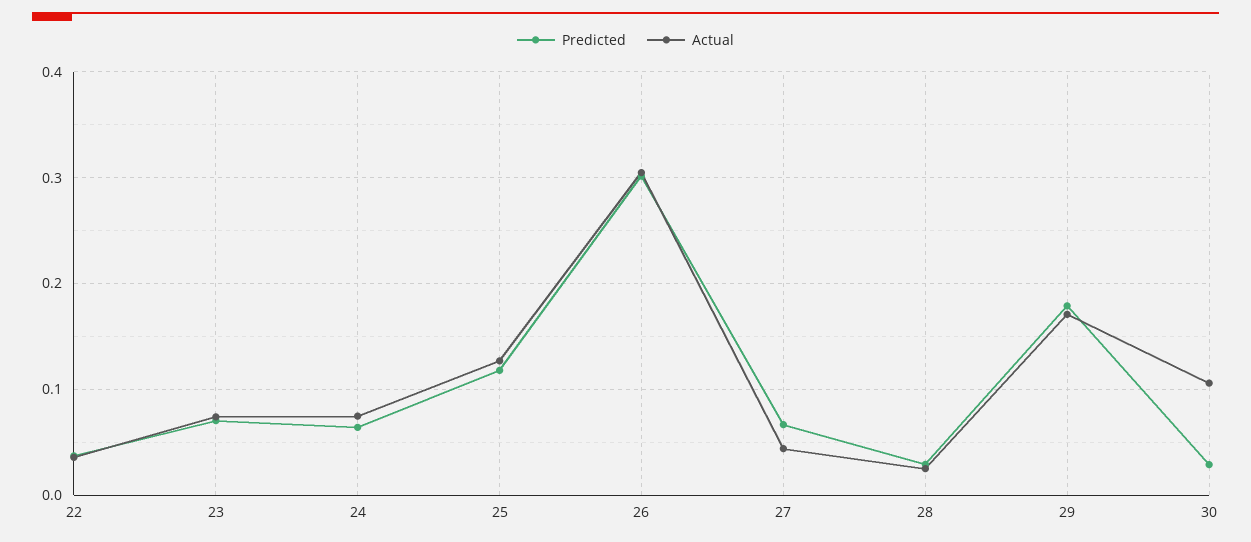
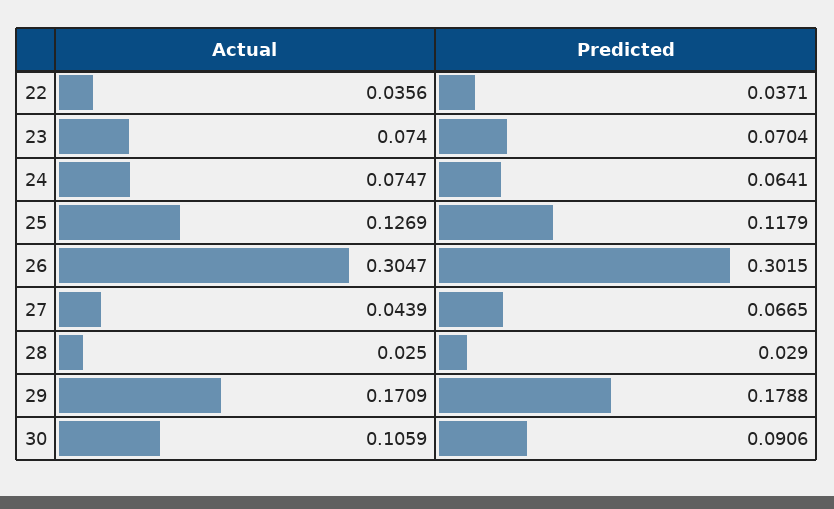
Predicted, 30: 0.03 -> 0.0906

